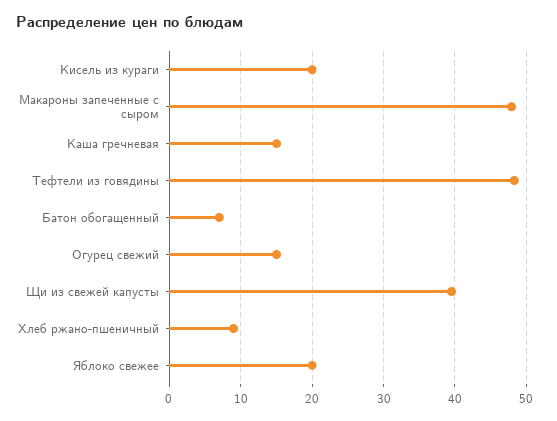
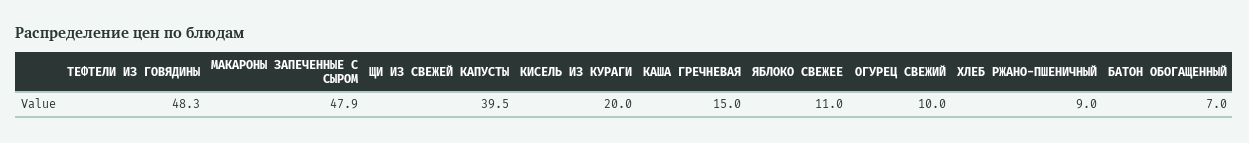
Огурец свежий: 15 -> 10
Яблоко свежее: 20 -> 11

